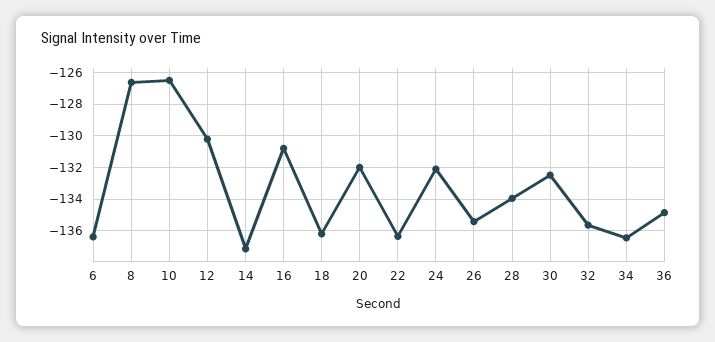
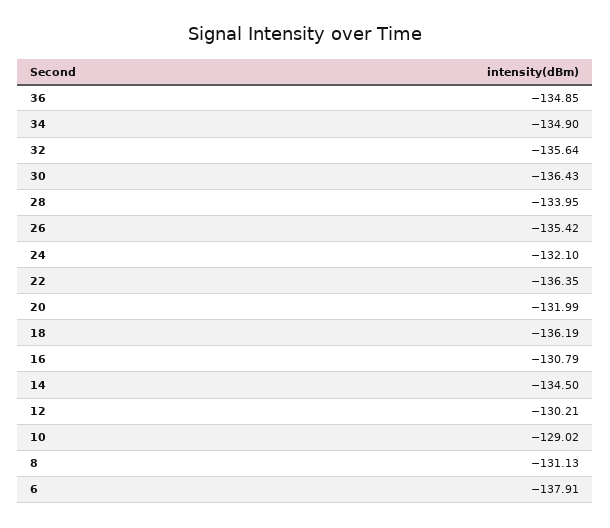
6: -136.5 -> -137.91
8: -126.5 -> -131.13
10: -126.5 -> -129.02
14: -137 -> -134.5
30: -132.5 -> -136.43
34: -136.5 -> -134.9

